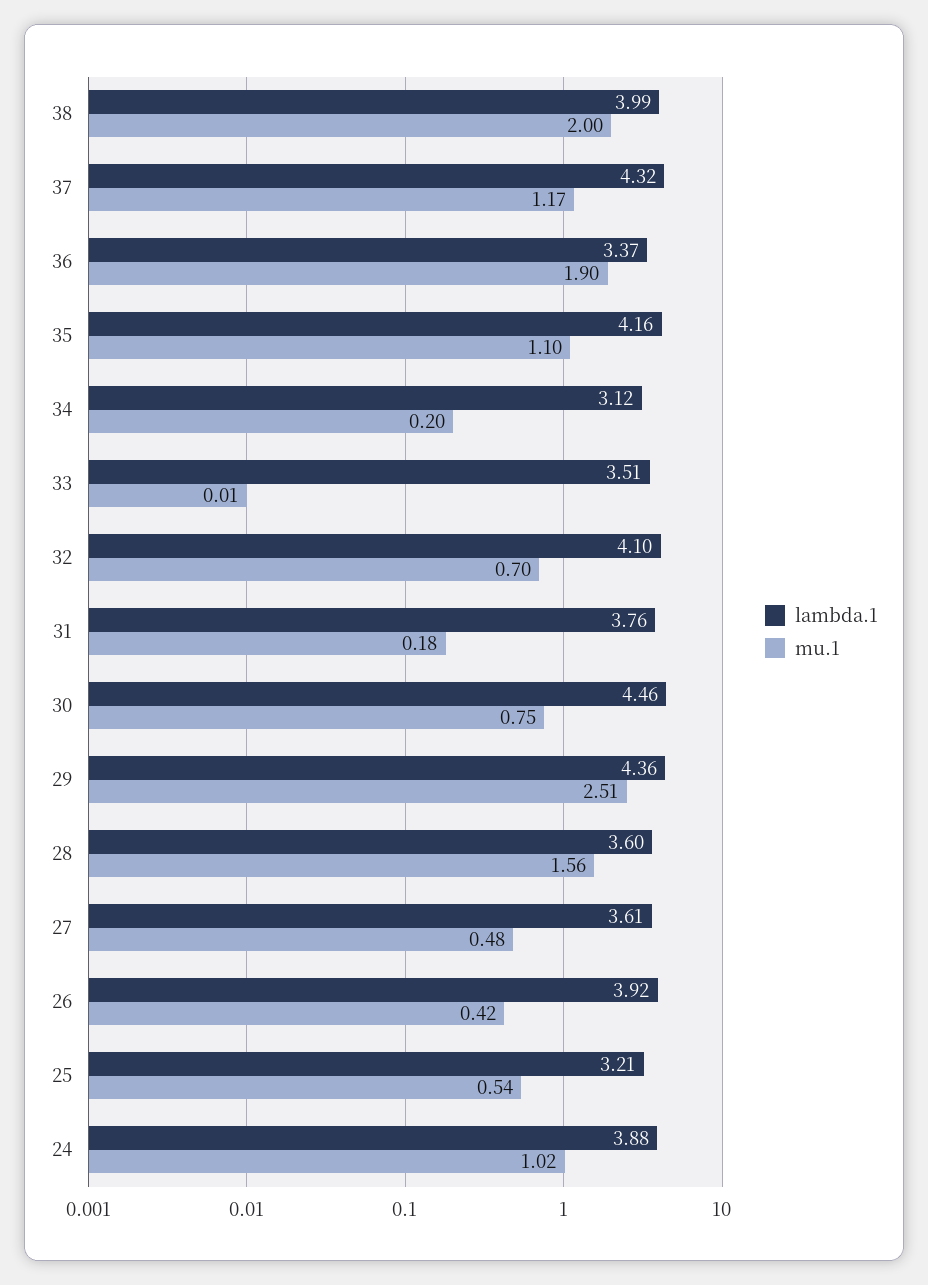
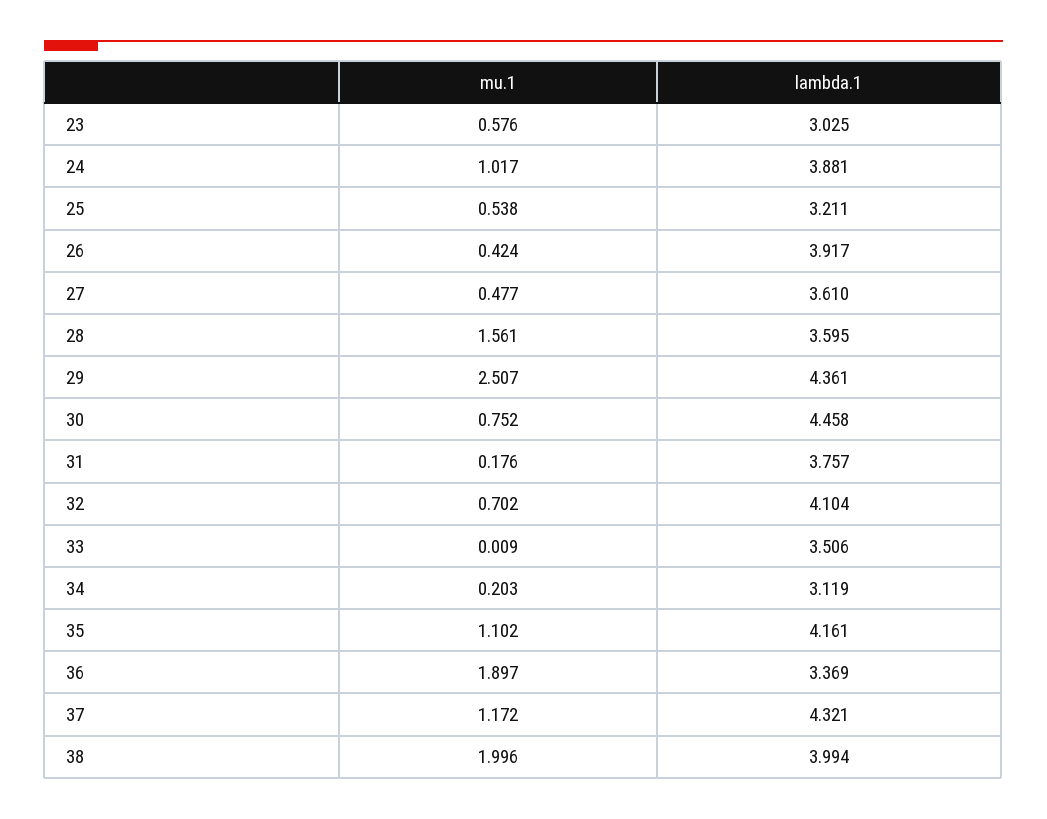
mu.1, 23: none -> 0.576
lambda.1, 23: none -> 3.025

